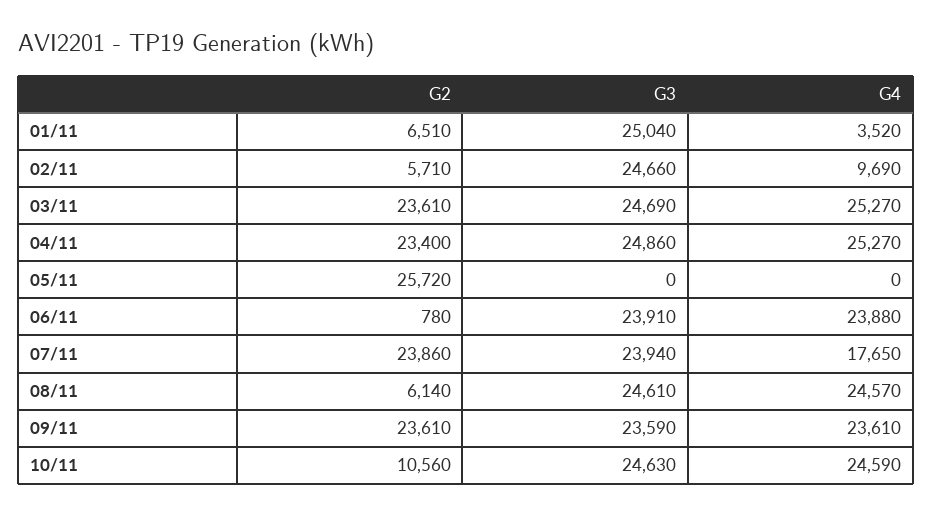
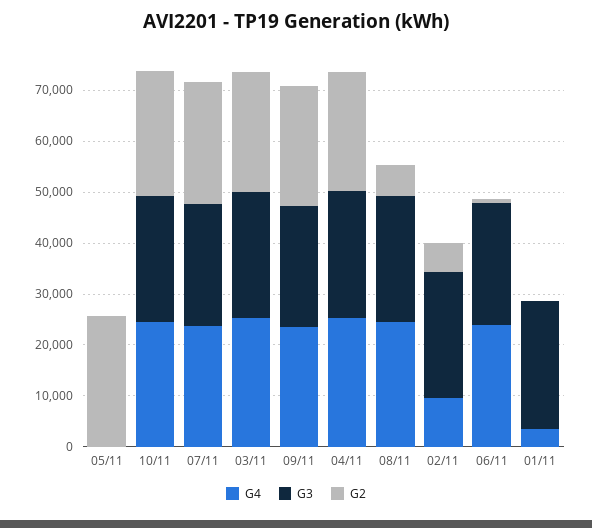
G2, 01/11: 6510 -> 0
G4, 07/11: 17650 -> 24000
G2, 10/11: 10560 -> 24000

